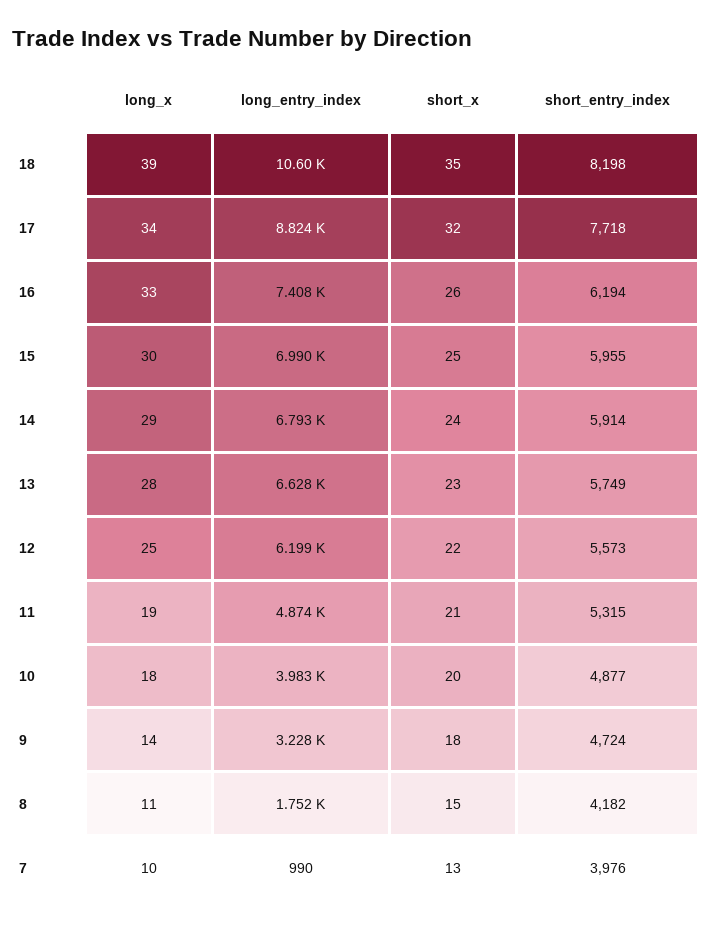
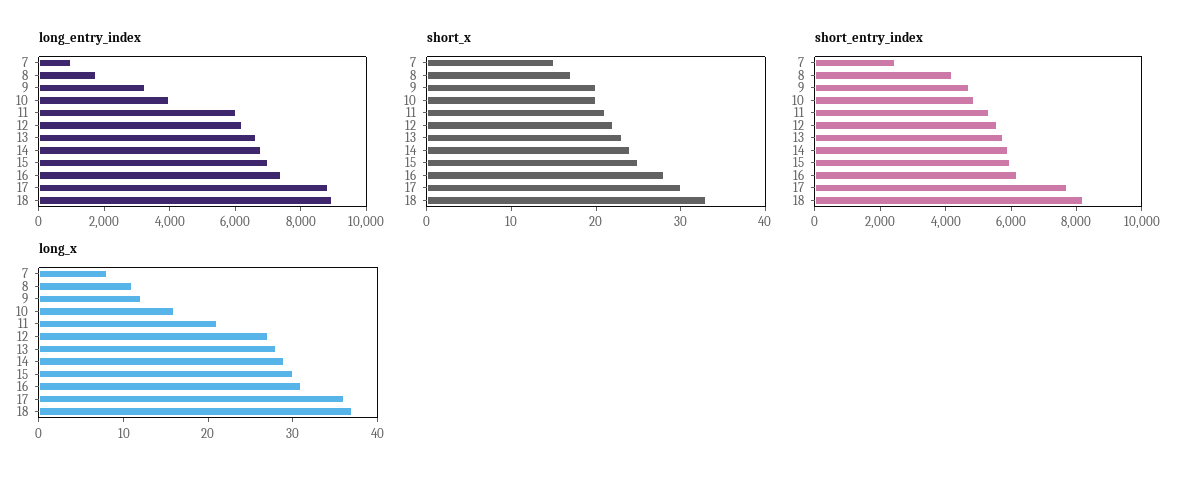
long_x, 18: 39 -> 37
long_entry_index, 18: 10600 -> 9000
short_x, 18: 35 -> 33
long_x, 17: 34 -> 36
short_x, 17: 32 -> 30
long_x, 16: 33 -> 31
short_x, 16: 26 -> 28
long_x, 12: 25 -> 27
long_x, 11: 19 -> 21
long_entry_index, 11: 4874 -> 6000
long_x, 10: 18 -> 16
long_x, 9: 14 -> 12
short_x, 9: 18 -> 20
short_x, 8: 15 -> 17
long_x, 7: 10 -> 8
short_x, 7: 13 -> 15
short_entry_index, 7: 3976 -> 2500

